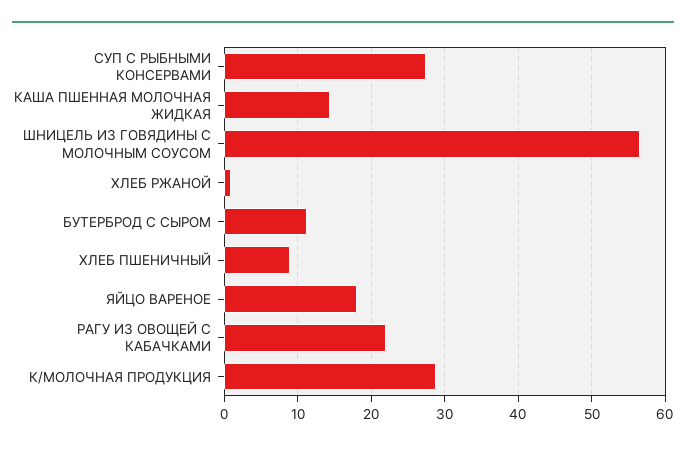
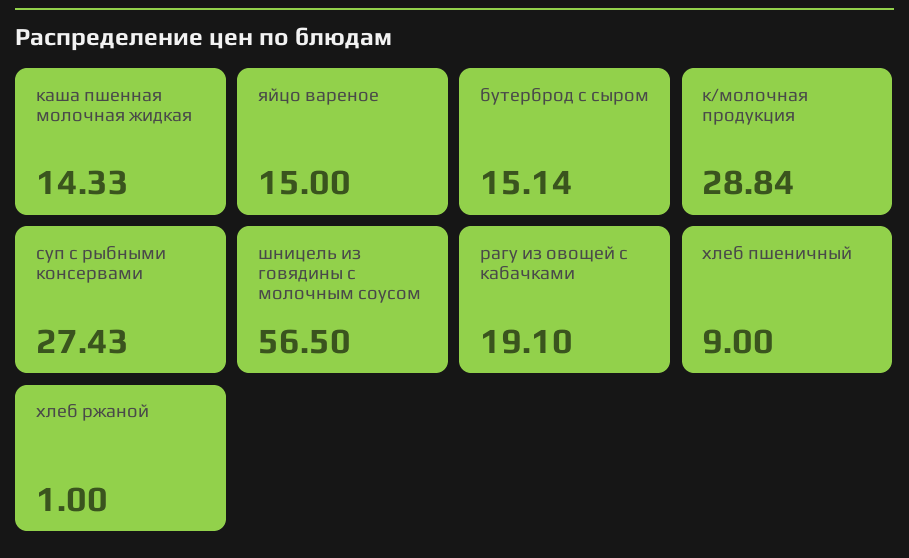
БУТЕРБРОД С СЫРОМ: 11 -> 15.14
ЯЙЦО ВАРЕНОЕ: 18 -> 15
РАГУ ИЗ ОВОЩЕЙ С КАБАЧКАМИ: 22 -> 19.1

